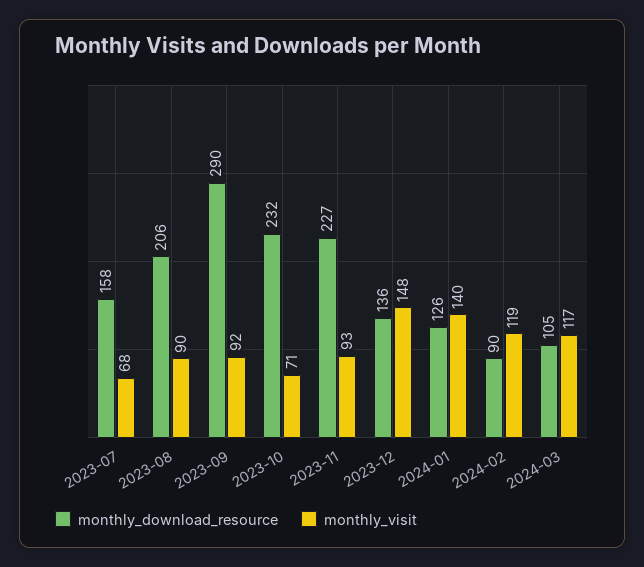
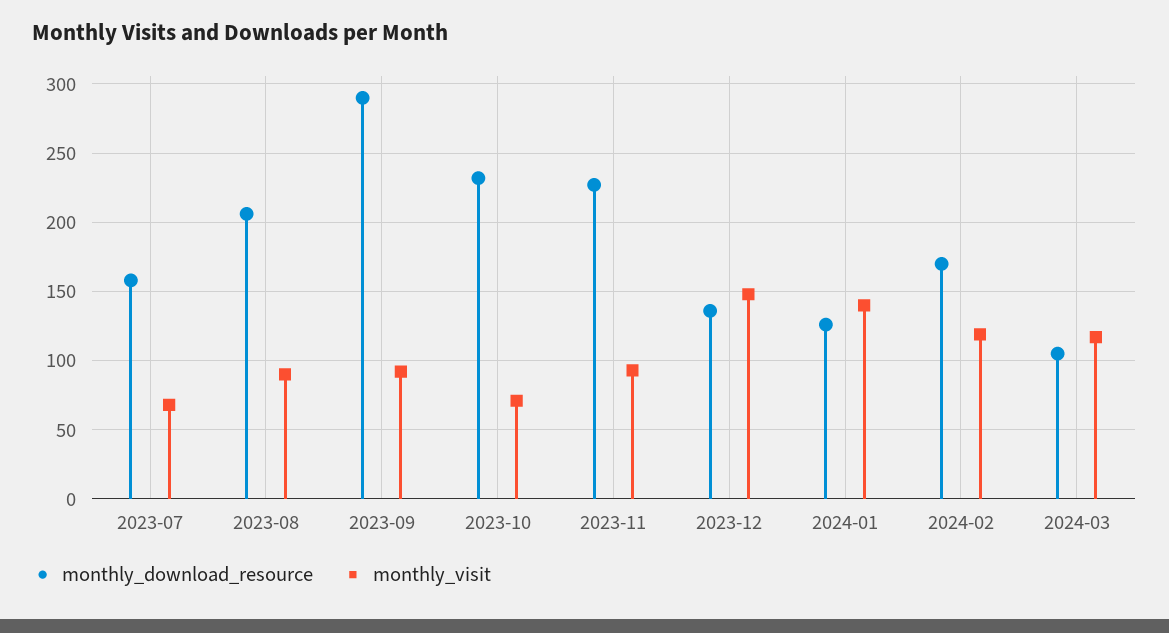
monthly_download_resource, 2024-02: 90 -> 170

